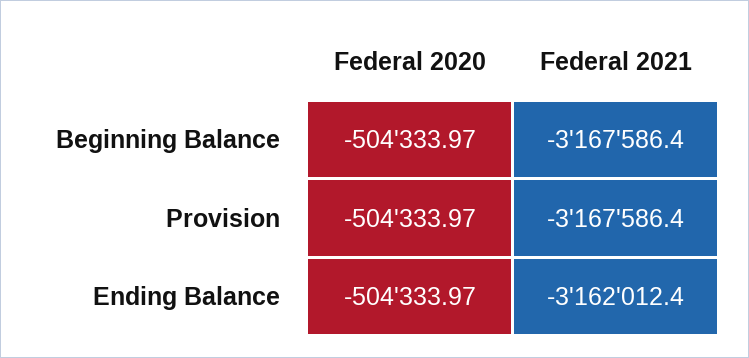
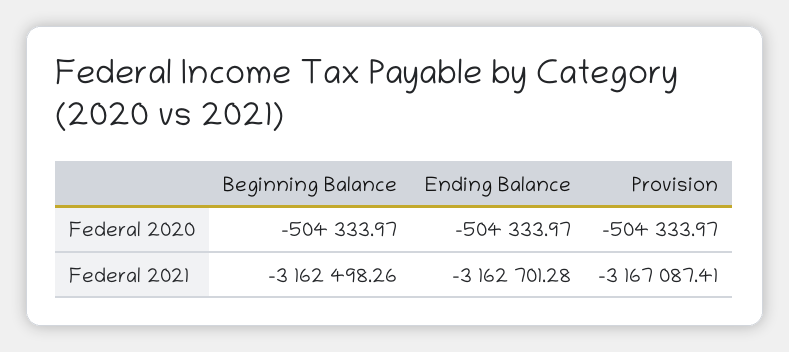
Federal 2021, Beginning Balance: -3167586.4 -> -3162498.26
Federal 2021, Provision: -3167586.4 -> -3167087.41
Federal 2021, Ending Balance: -3162012.4 -> -3162701.28

